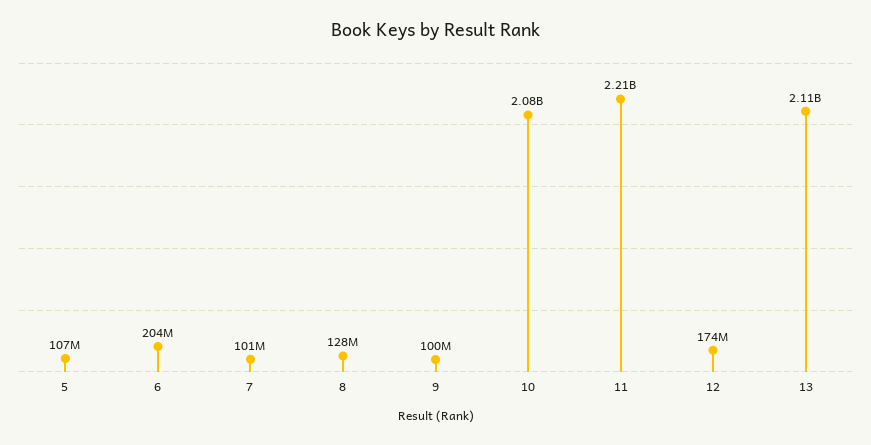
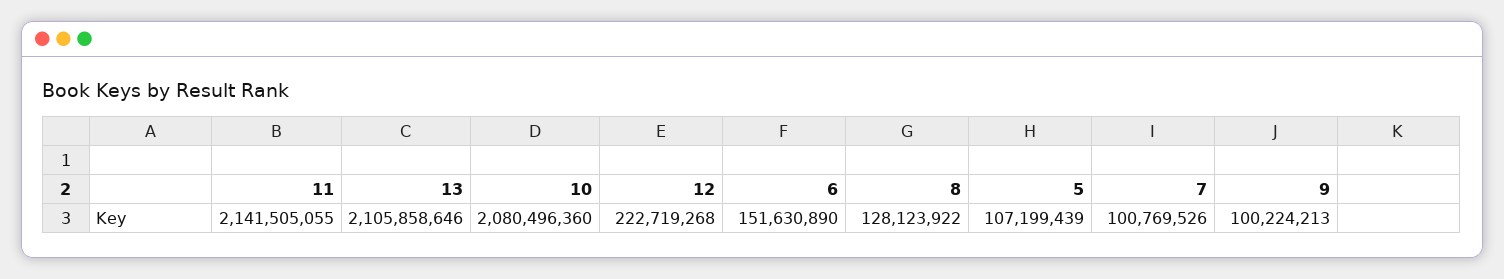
6: 204000000 -> 151630890
11: 2210000000 -> 2141505055
12: 174000000 -> 222719268

